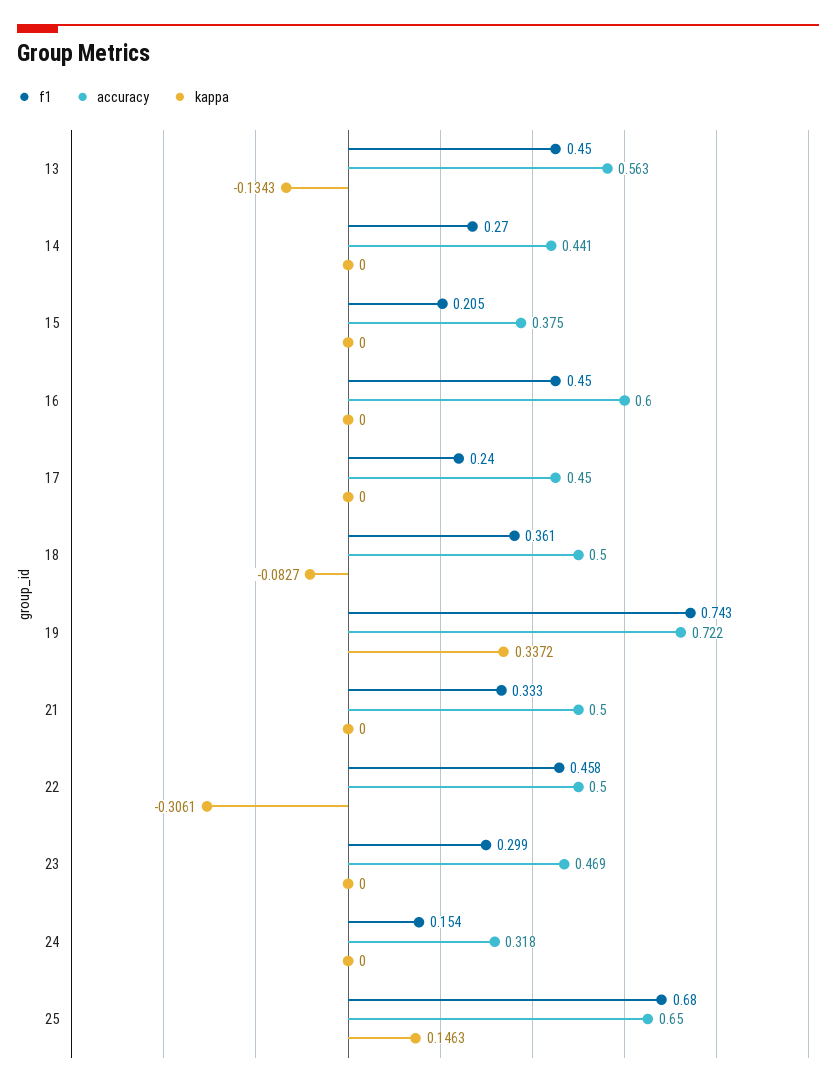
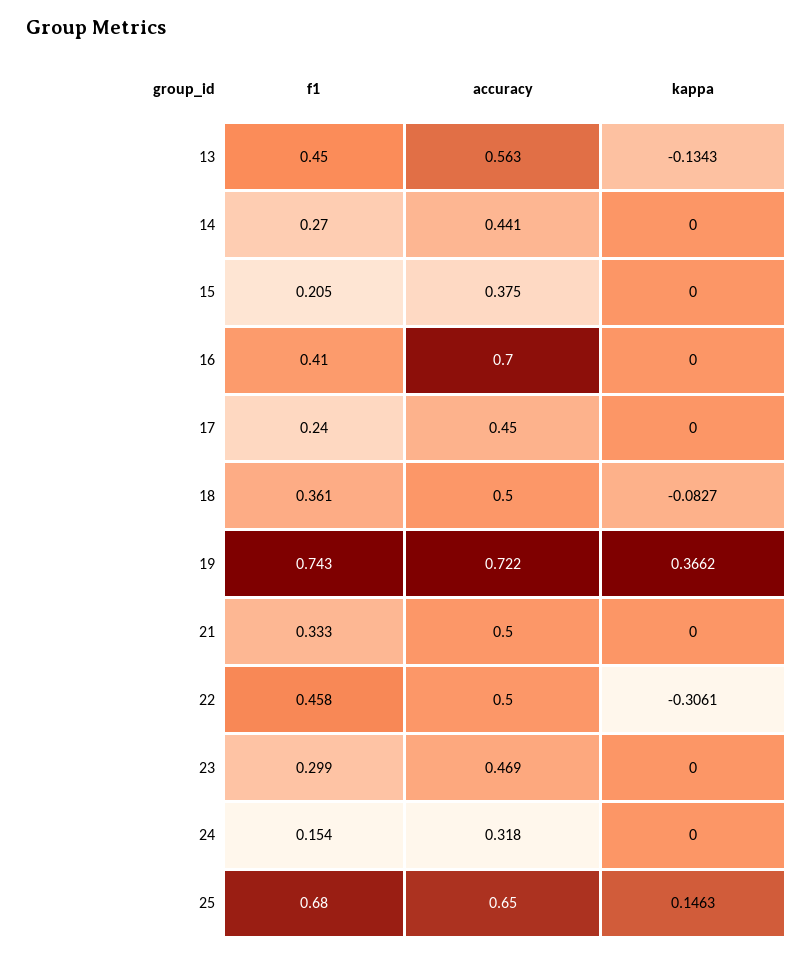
f1, 16: 0.45 -> 0.41
accuracy, 16: 0.6 -> 0.7
kappa, 19: 0.3372 -> 0.3662

